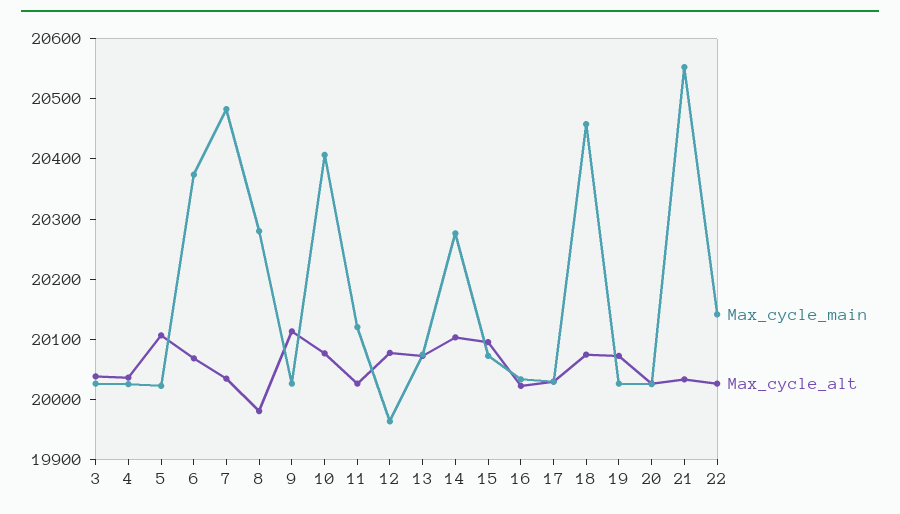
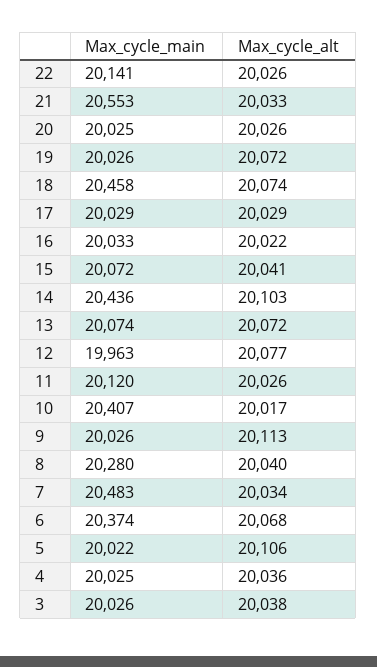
Max_cycle_alt, 8: 19980 -> 20040
Max_cycle_alt, 10: 20080 -> 20017
Max_cycle_main, 14: 20280 -> 20436
Max_cycle_alt, 15: 20100 -> 20041

